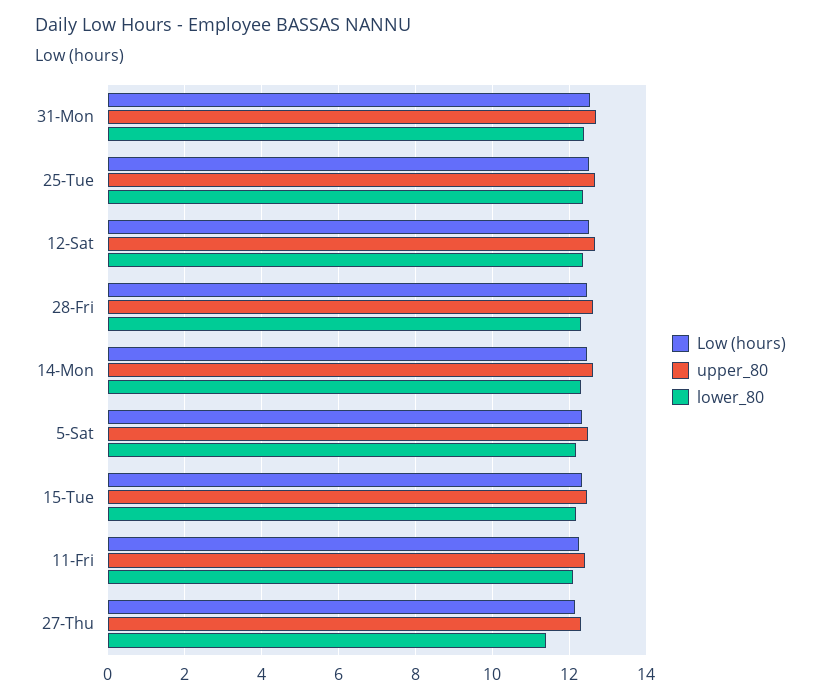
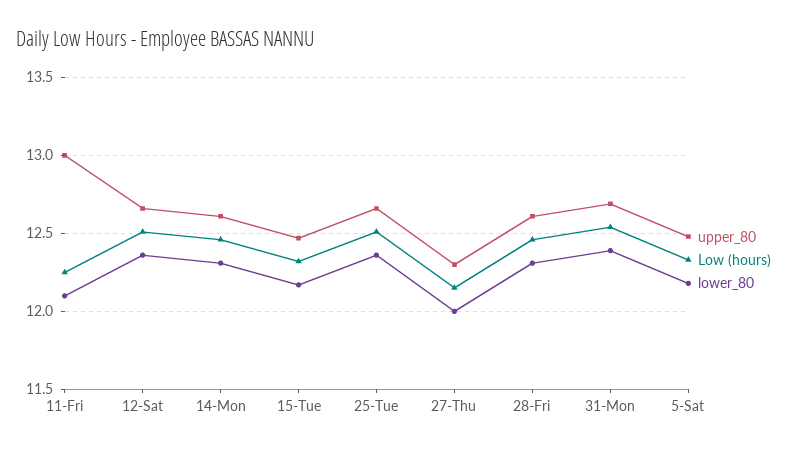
upper_80, 11-Fri: 12.4 -> 13
lower_80, 27-Thu: 11.4 -> 12

